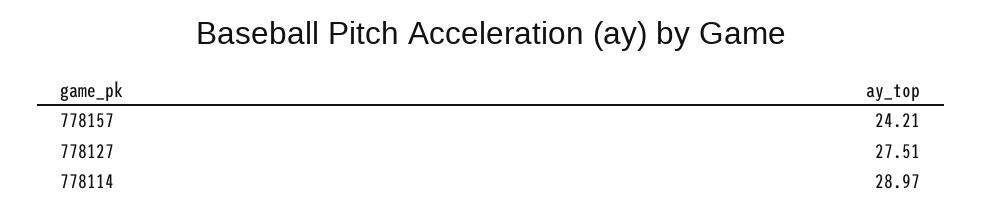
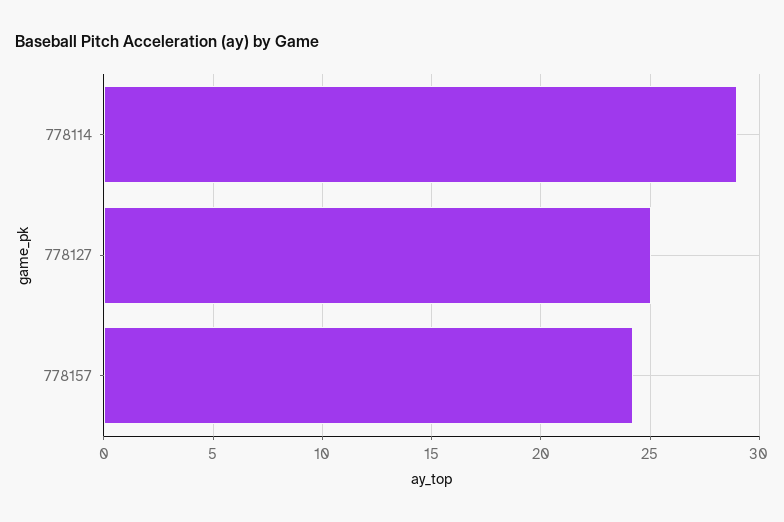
778127: 27.51 -> 25

